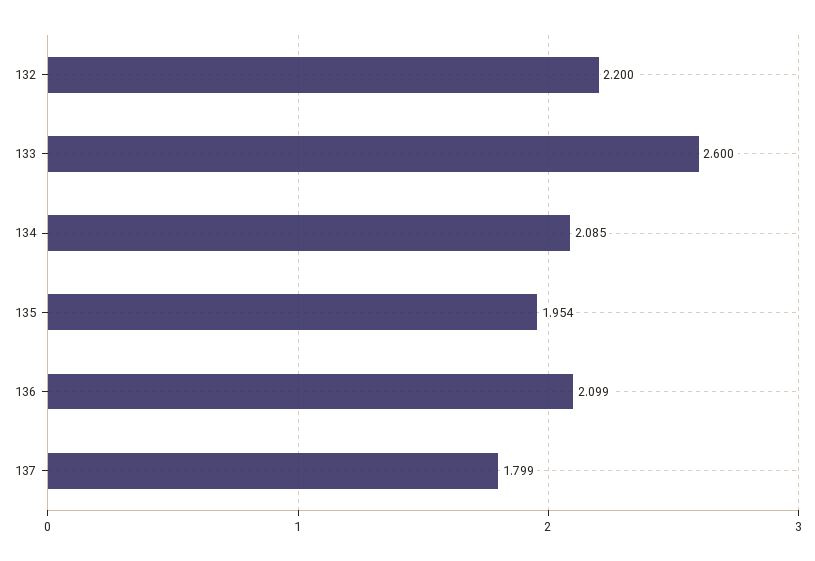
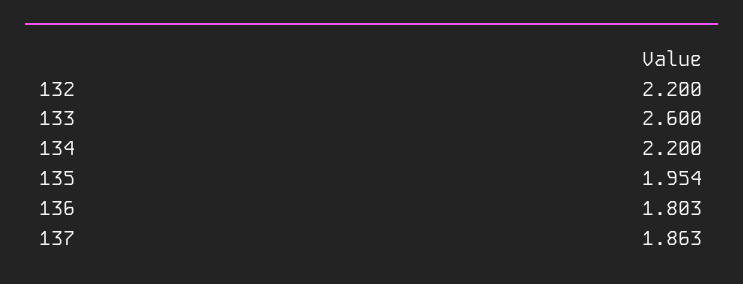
134: 2.085 -> 2.2
136: 2.099 -> 1.803
137: 1.799 -> 1.863

